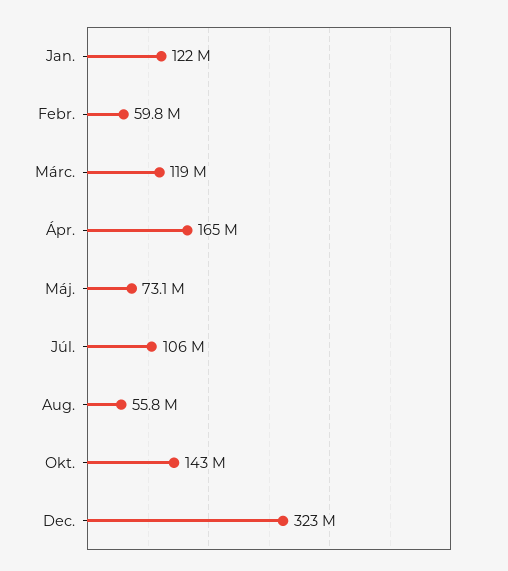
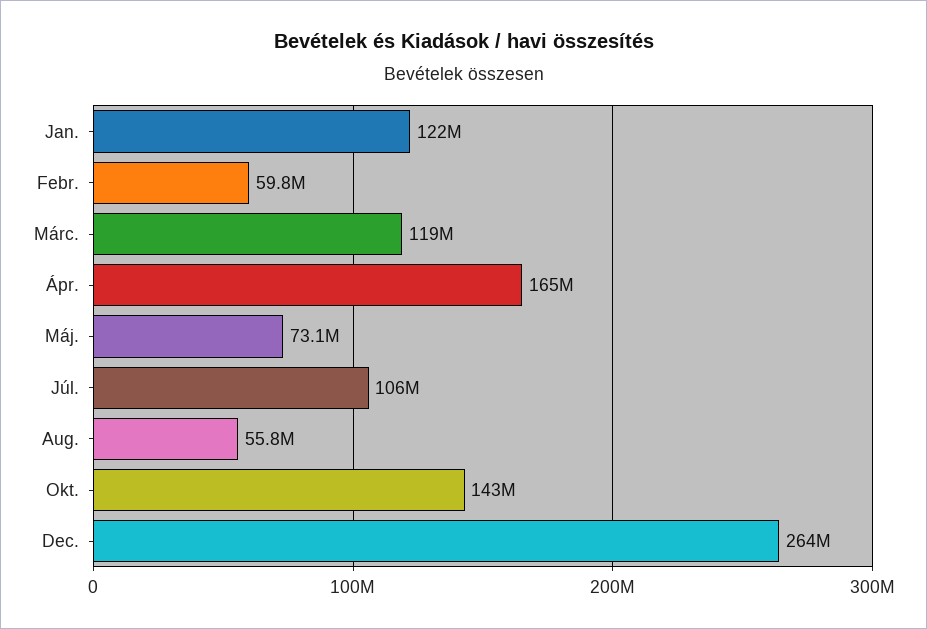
Dec.: 323000000 -> 264000000

